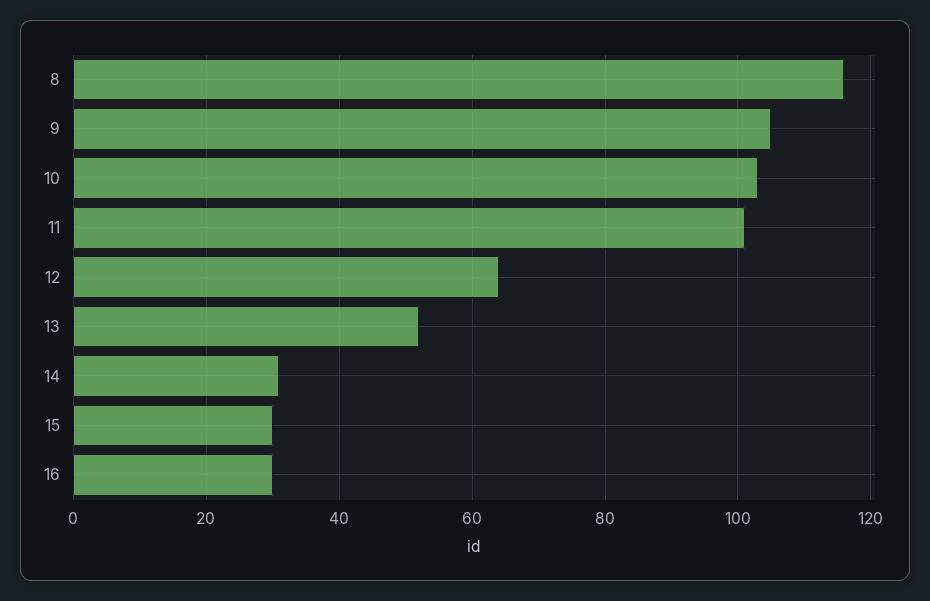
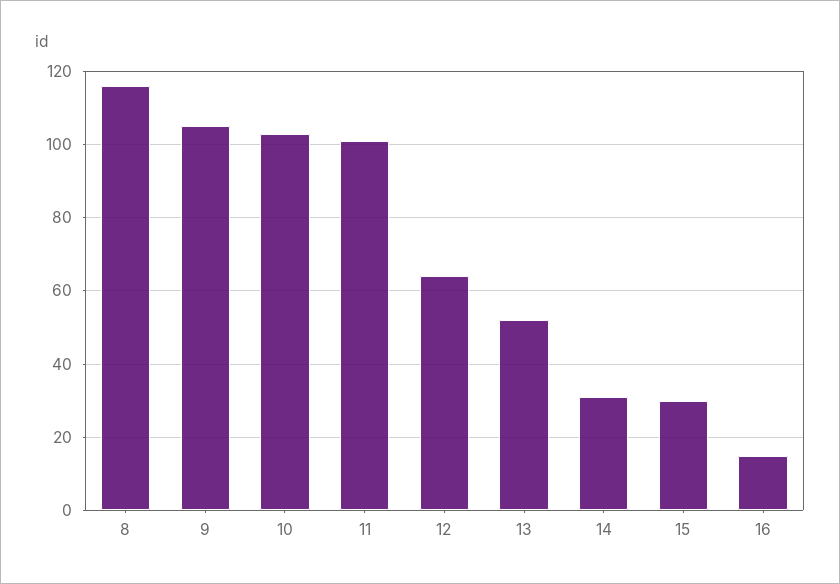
16: 30 -> 15

